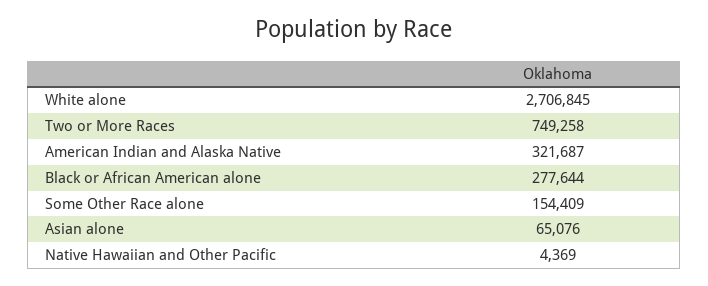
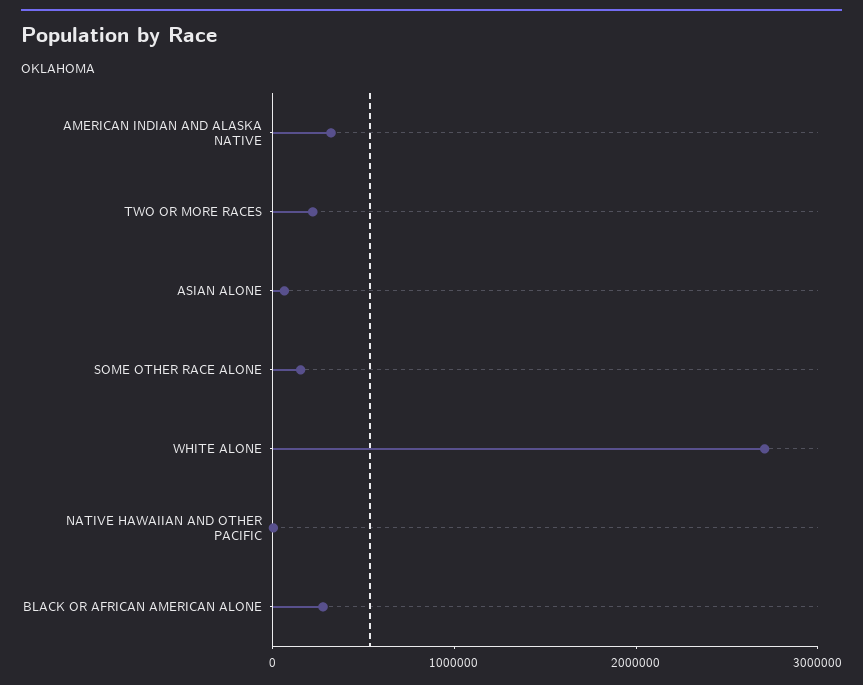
Two or More Races: 749258 -> 200000

